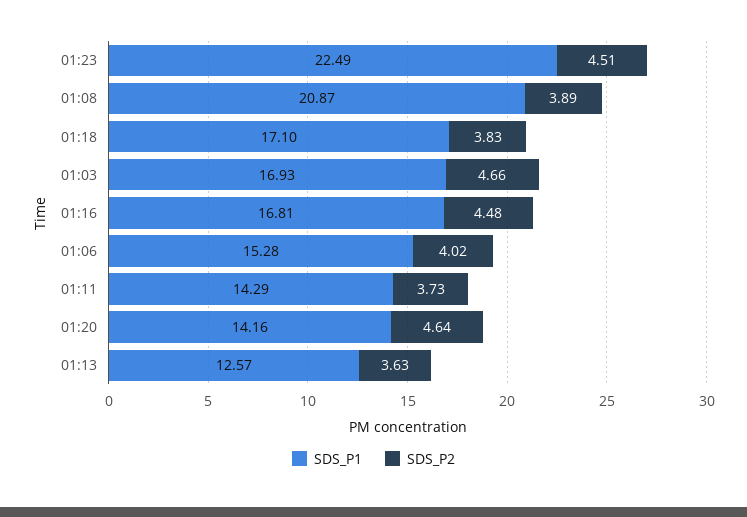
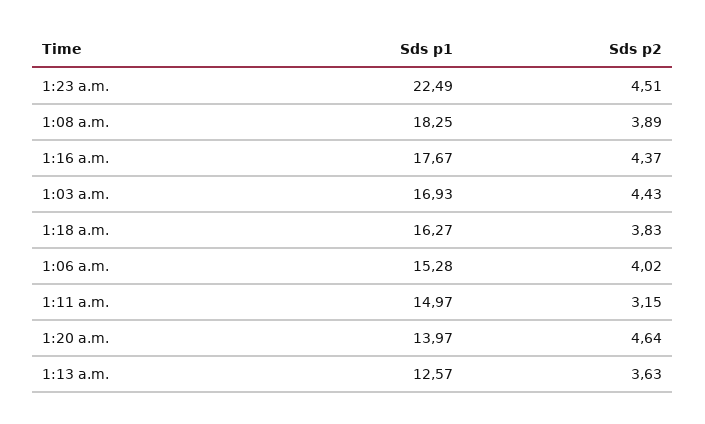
SDS_P1, 01:08: 20.87 -> 18.25
SDS_P1, 01:18: 17.1 -> 16.27
SDS_P2, 01:03: 4.66 -> 4.43
SDS_P1, 01:16: 16.81 -> 17.67
SDS_P2, 01:16: 4.48 -> 4.37
SDS_P1, 01:11: 14.29 -> 14.97
SDS_P2, 01:11: 3.73 -> 3.15
SDS_P1, 01:20: 14.16 -> 13.97

